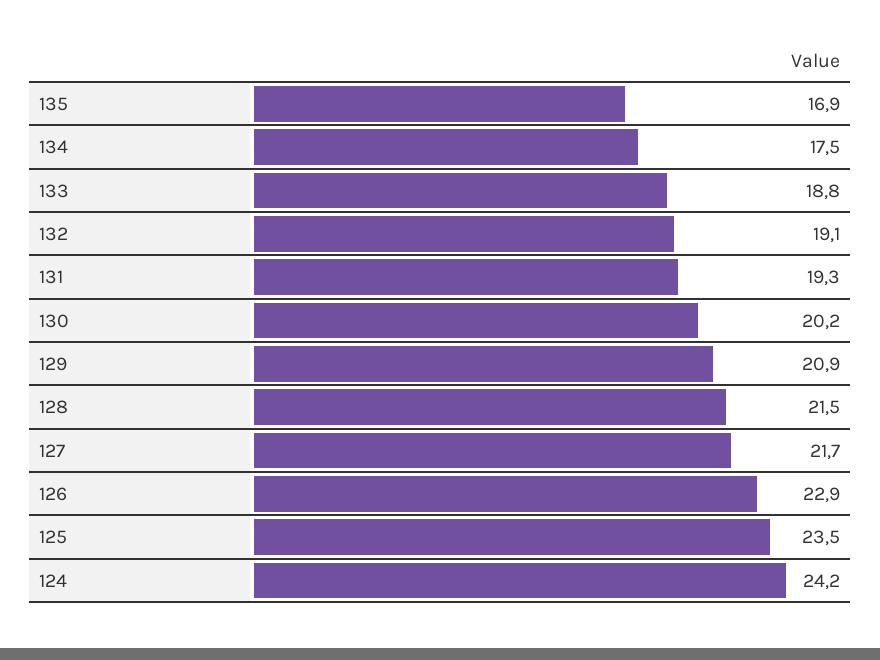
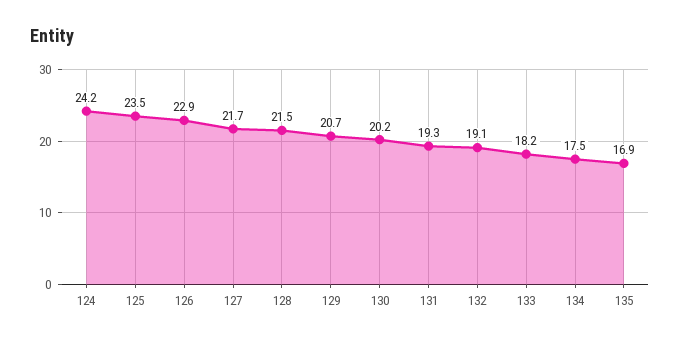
133: 18.8 -> 18.2
129: 20.9 -> 20.7

